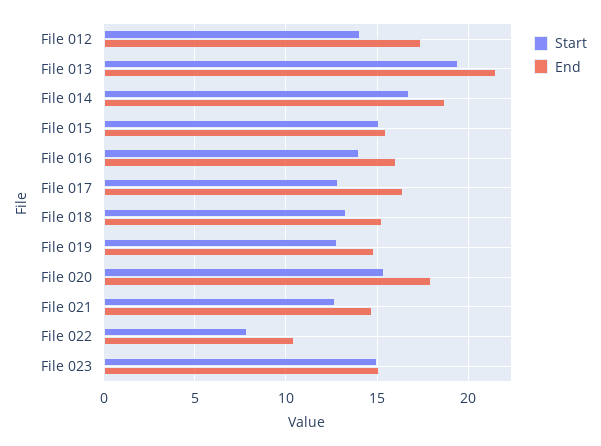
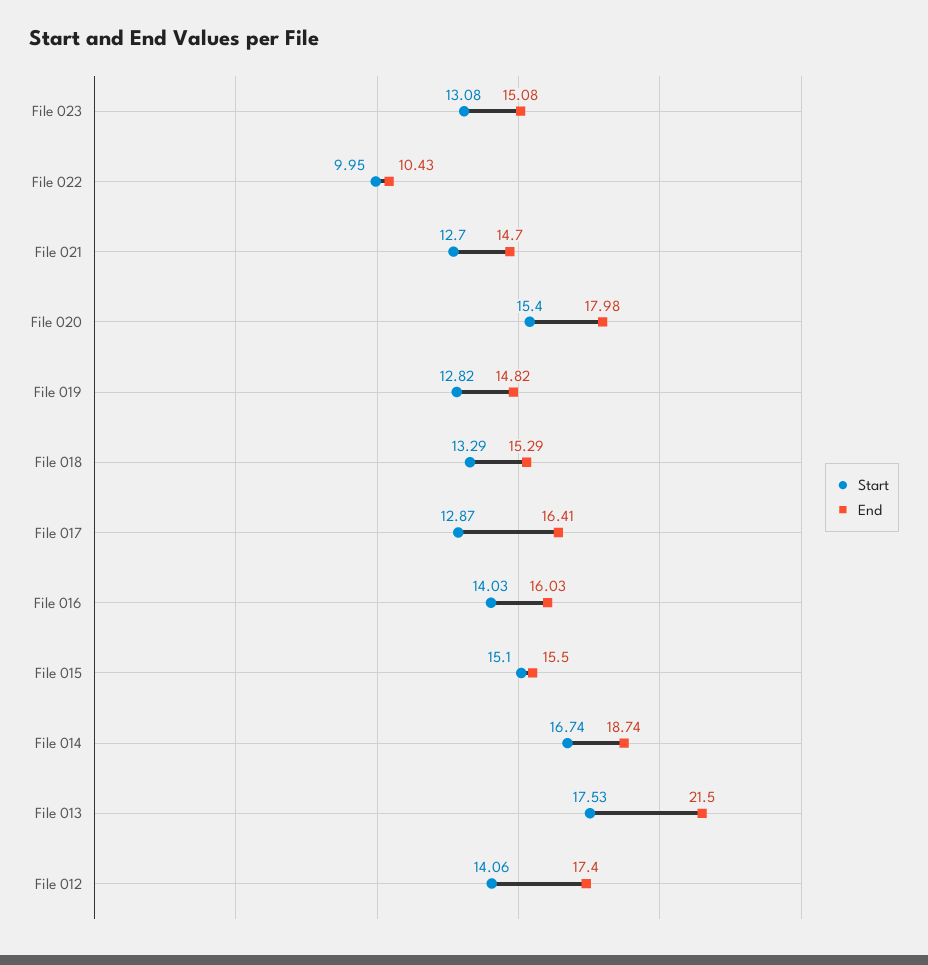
Start, File 013: 19.5 -> 17.53
Start, File 022: 8 -> 9.95
Start, File 023: 15 -> 13.08

